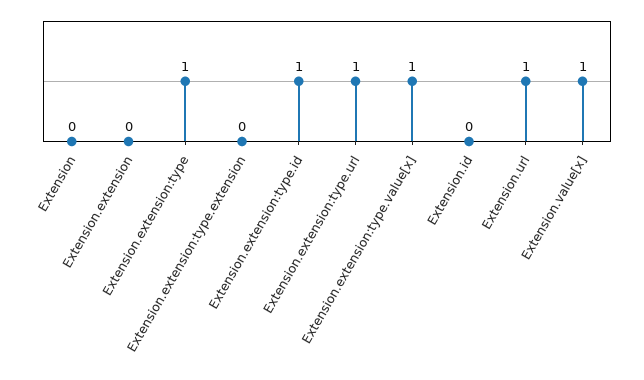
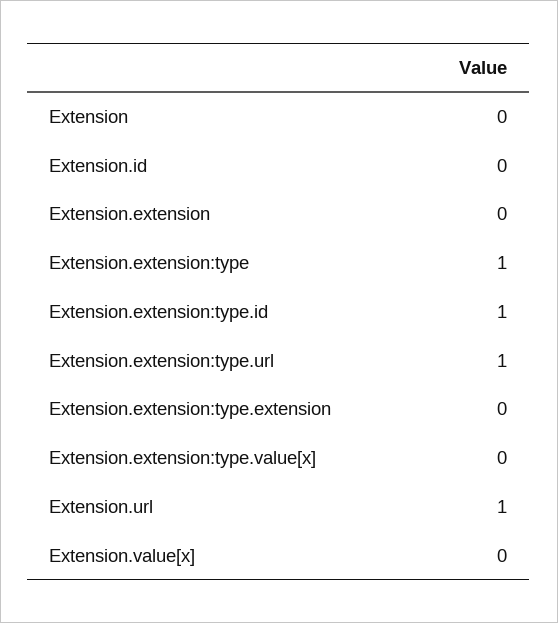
Extension.extension:type.value[x]: 1 -> 0
Extension.value[x]: 1 -> 0

